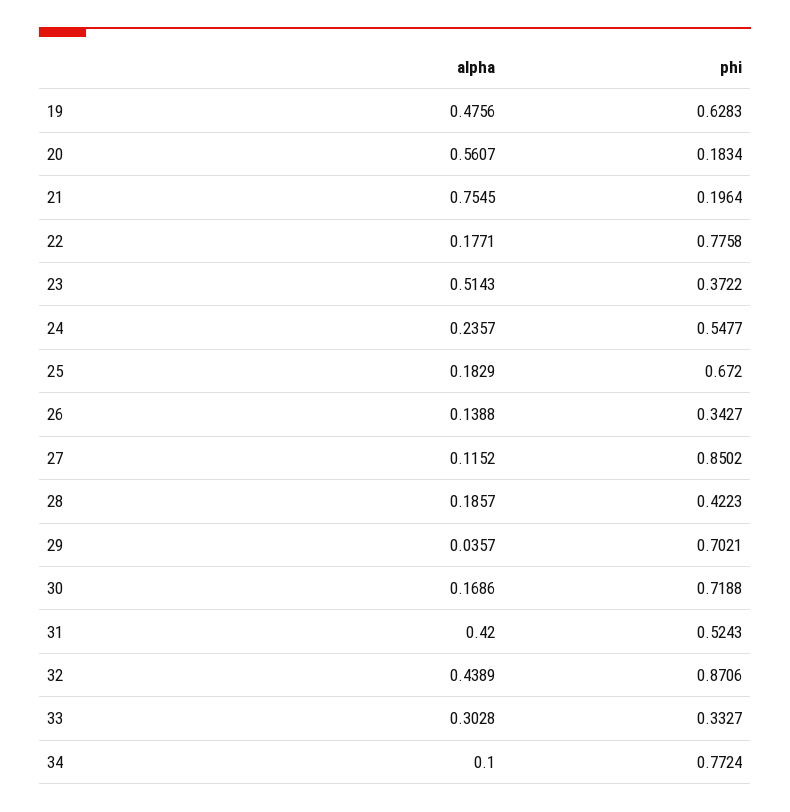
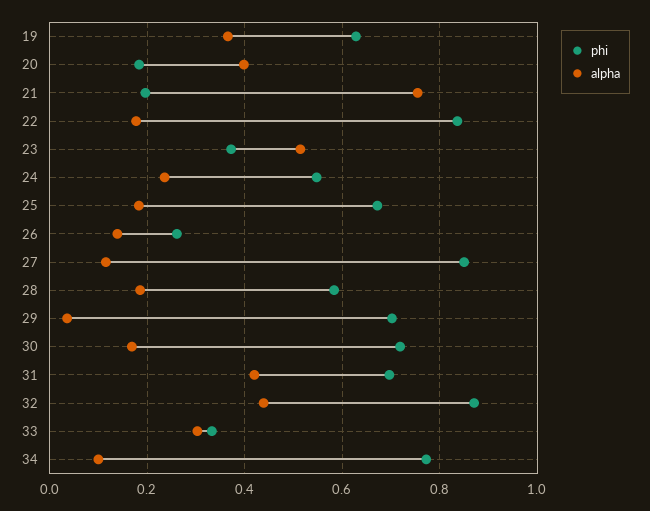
alpha, 19: 0.4756 -> 0.36
alpha, 20: 0.5607 -> 0.4
phi, 22: 0.7758 -> 0.84
phi, 26: 0.3427 -> 0.26
phi, 28: 0.4223 -> 0.58
phi, 31: 0.5243 -> 0.7

